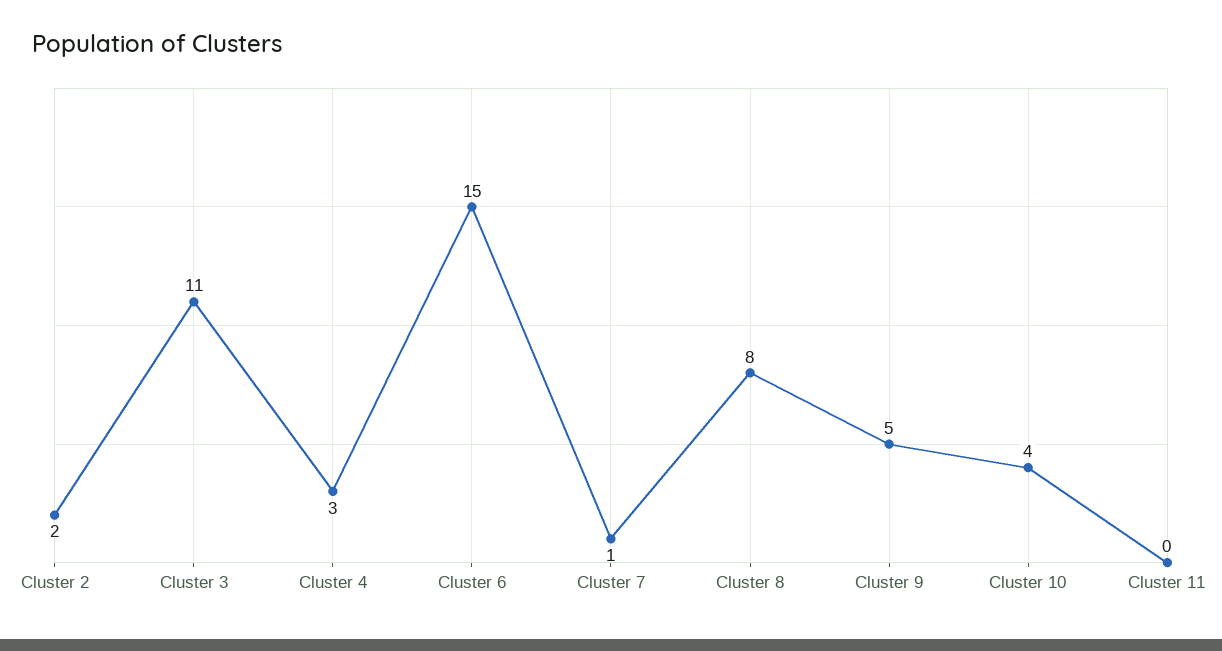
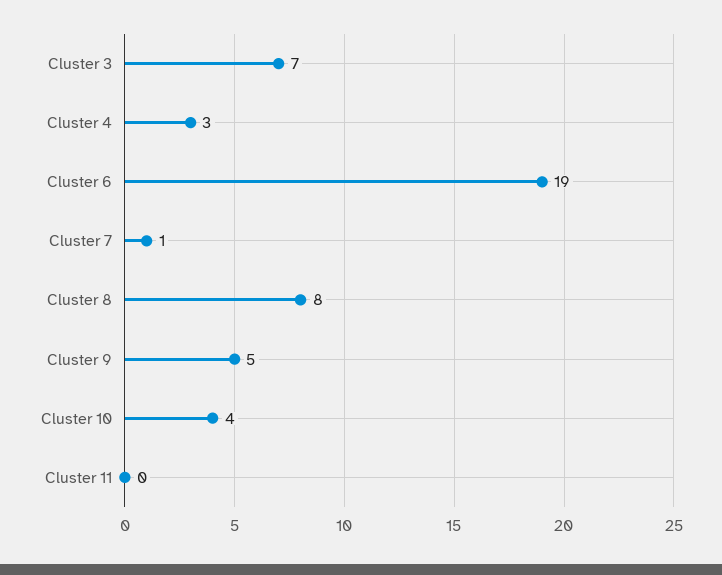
Cluster 2: 2 -> none
Cluster 3: 11 -> 7
Cluster 6: 15 -> 19

